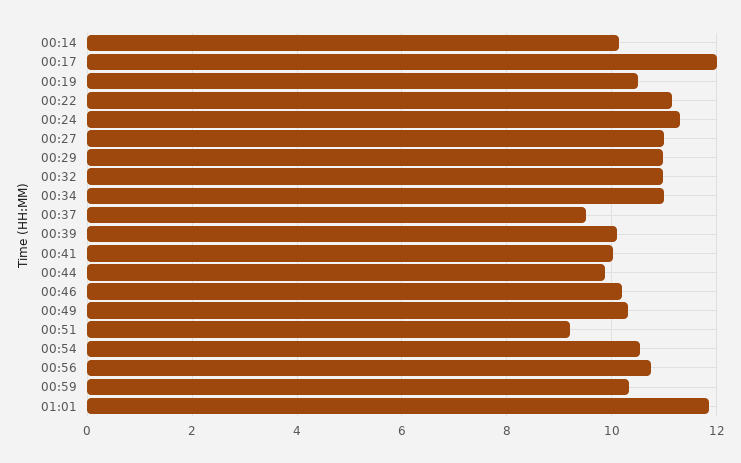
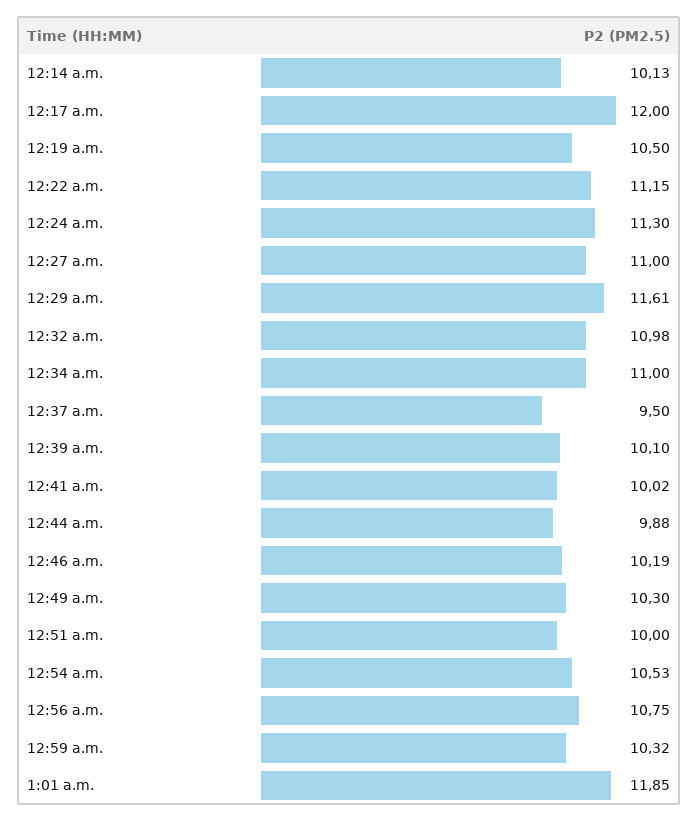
00:29: 11 -> 11.61
00:51: 9.2 -> 10

